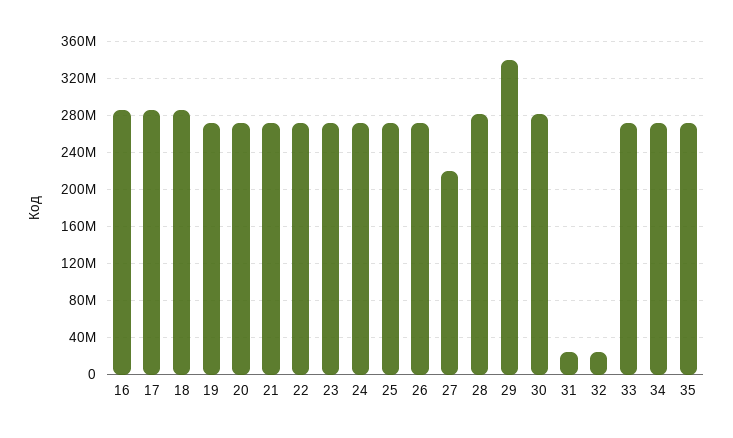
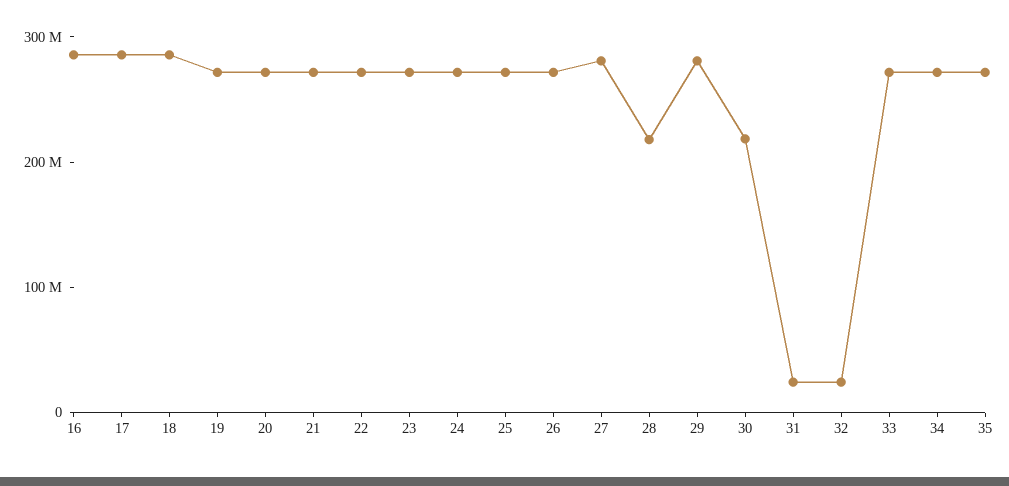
27: 220000000 -> 280000000
28: 280000000 -> 220000000
29: 340000000 -> 280000000
30: 280000000 -> 220000000

